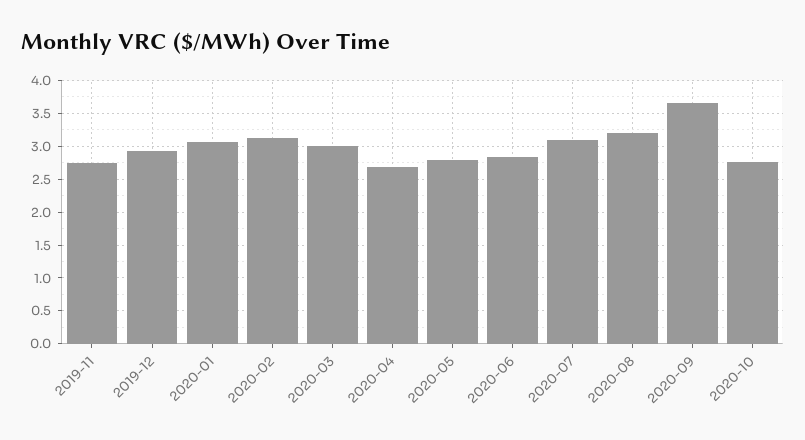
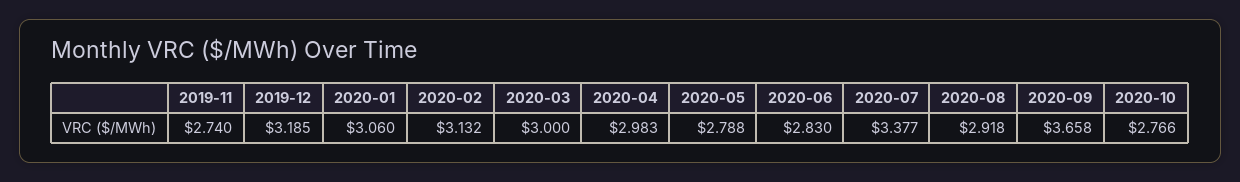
2019-12: 2.9 -> 3.185
2020-04: 2.7 -> 2.983
2020-07: 3.1 -> 3.377
2020-08: 3.2 -> 2.918

